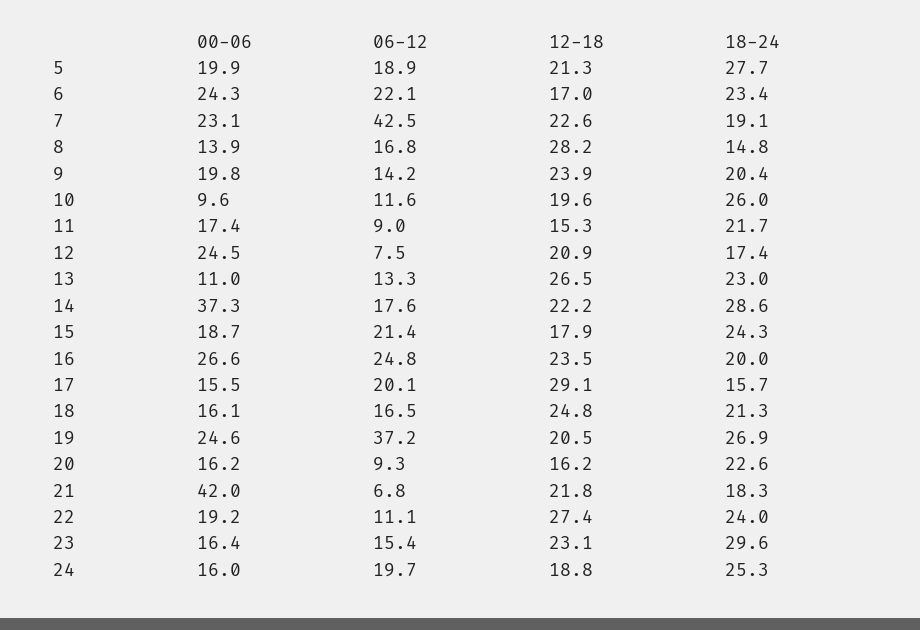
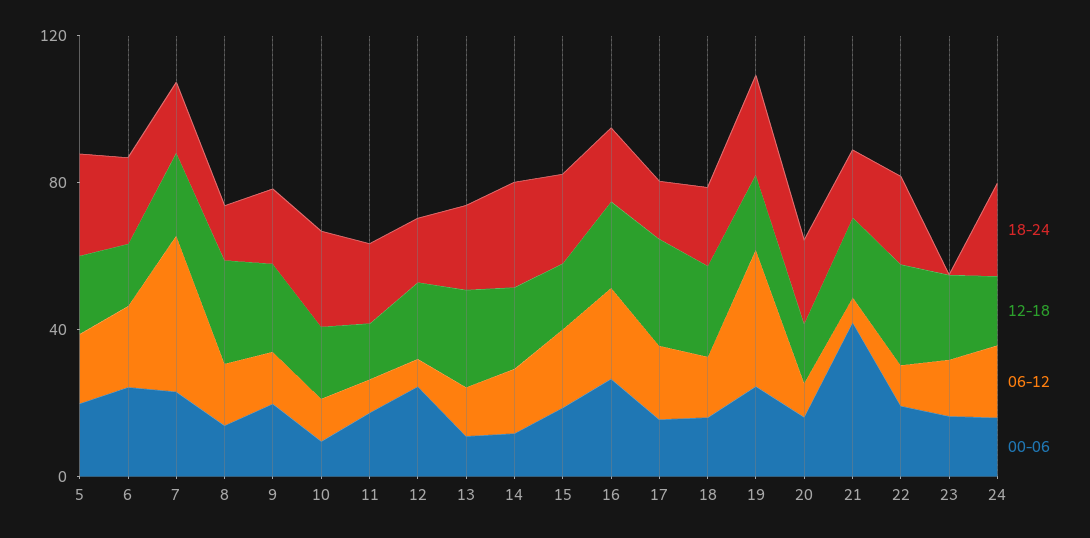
00-06, 14: 37.3 -> 10
18-24, 23: 29.6 -> 0

